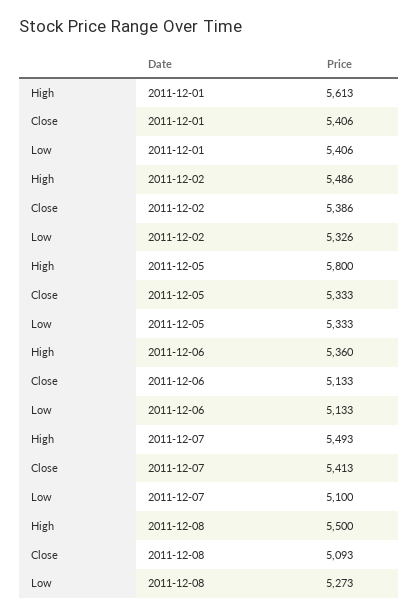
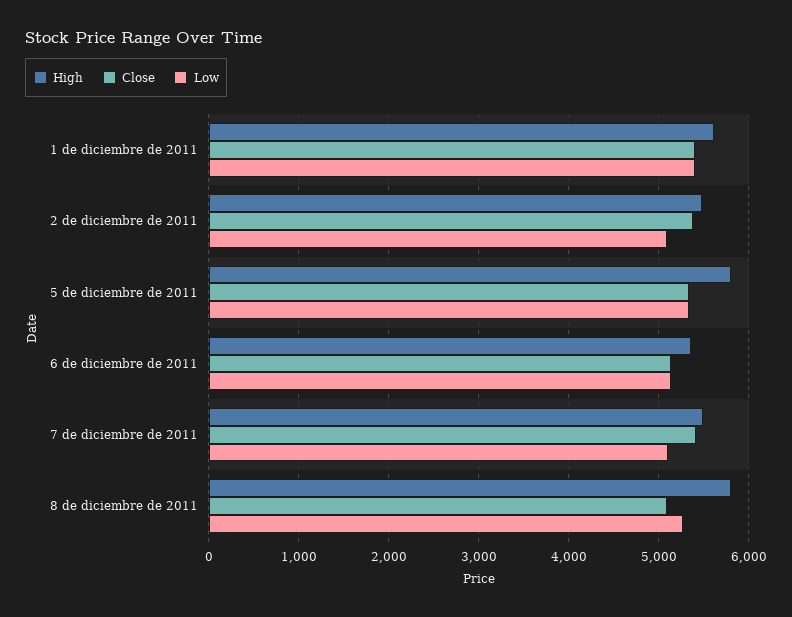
Low, 2011-12-02: 5326 -> 5100
High, 2011-12-08: 5500 -> 5800

